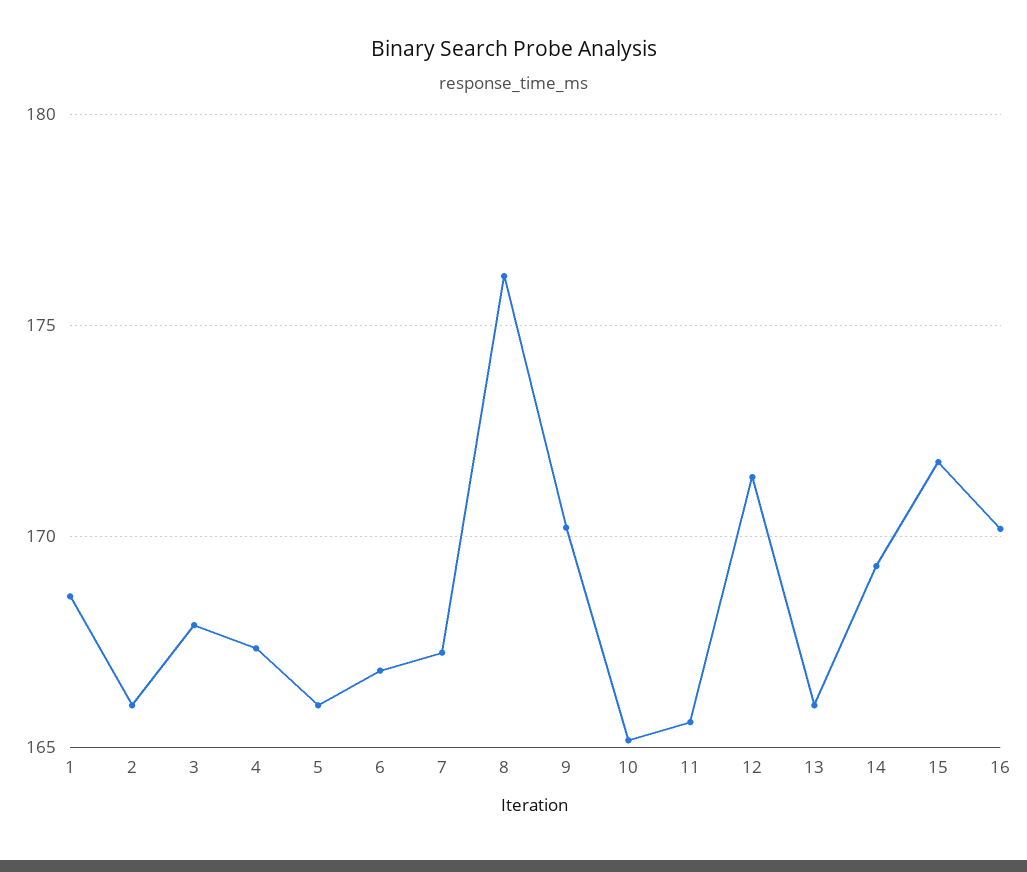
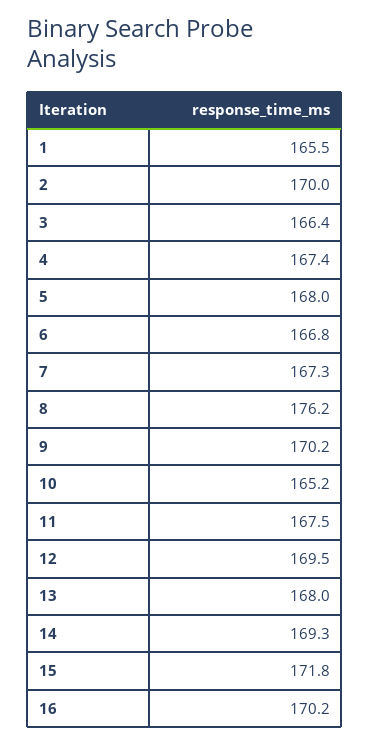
1: 168.5 -> 165.5
2: 166 -> 170
3: 168 -> 166.4
5: 166 -> 168
11: 165.5 -> 167.5
12: 171.5 -> 169.5
13: 166 -> 168

